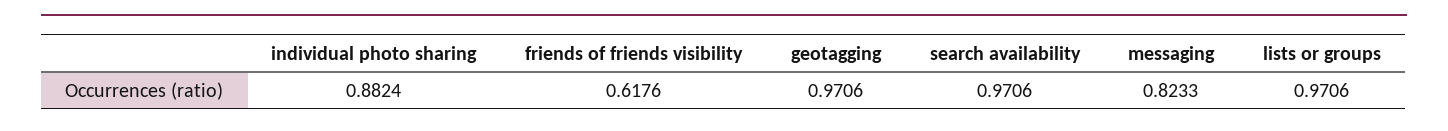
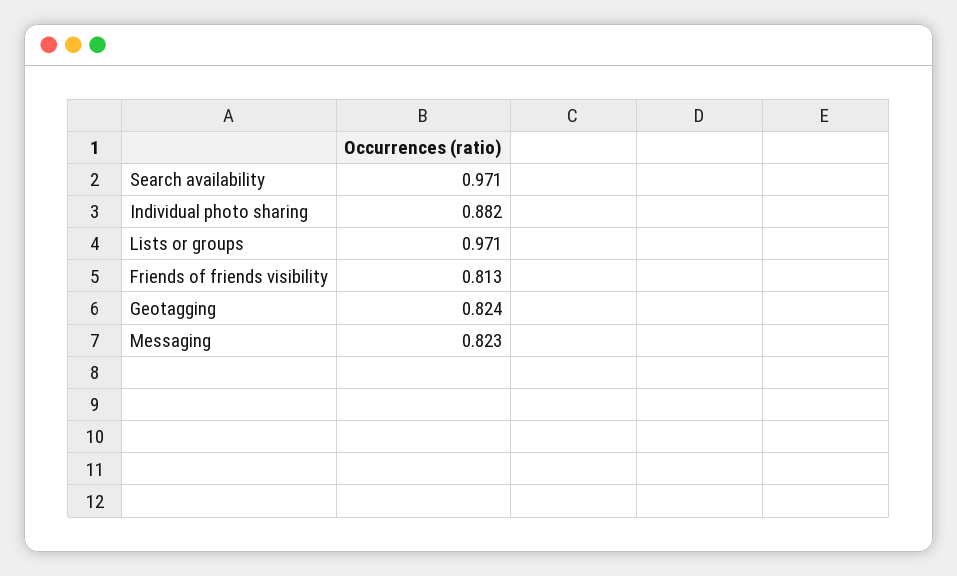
friends of friends visibility: 0.6176 -> 0.813
geotagging: 0.9706 -> 0.824

